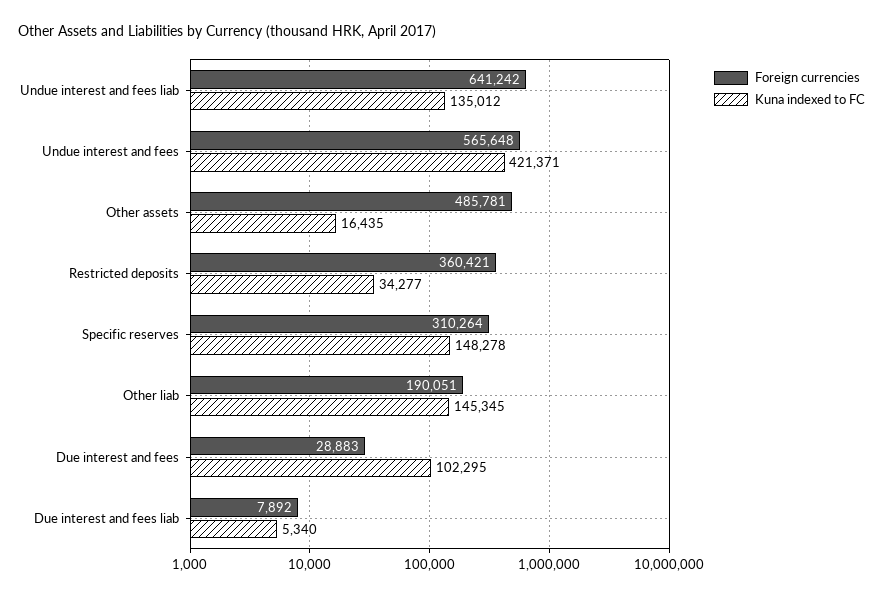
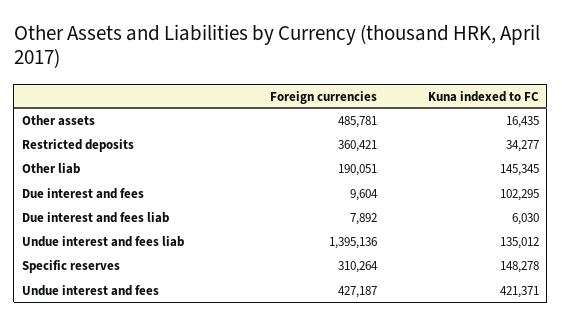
Foreign currencies, Undue interest and fees liab: 641242 -> 1395136
Foreign currencies, Undue interest and fees: 565648 -> 427187
Foreign currencies, Due interest and fees: 28883 -> 9604
Kuna indexed to FC, Due interest and fees liab: 5340 -> 6030

